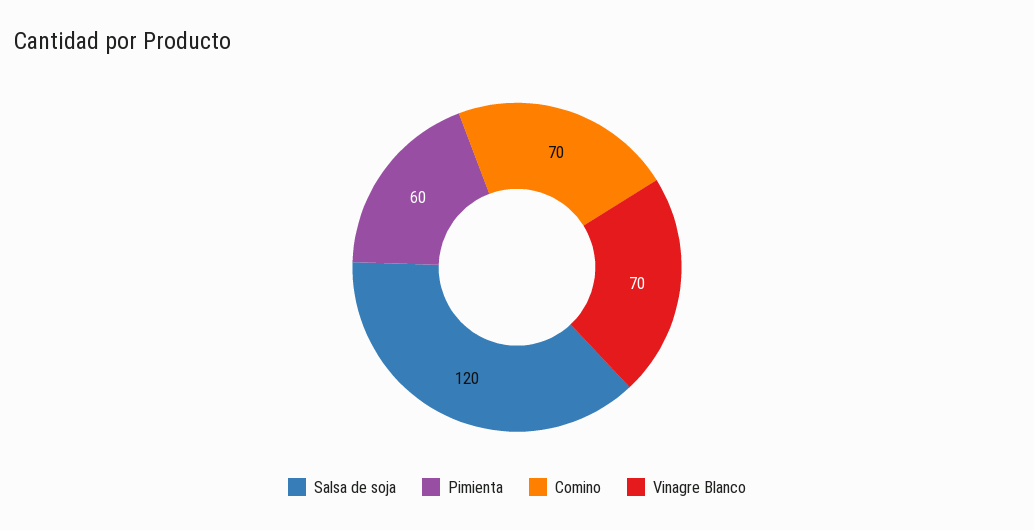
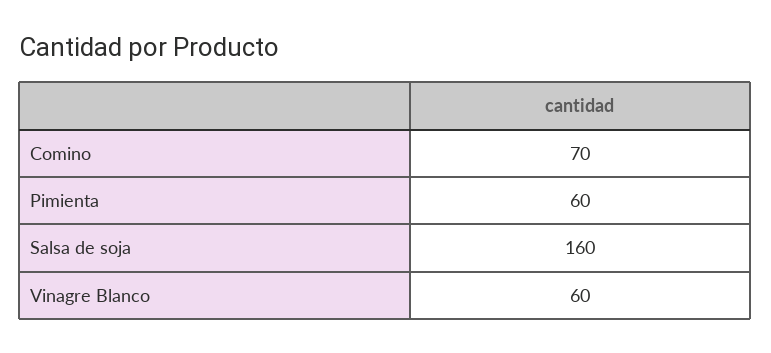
Salsa de soja: 120 -> 160
Vinagre Blanco: 70 -> 60

